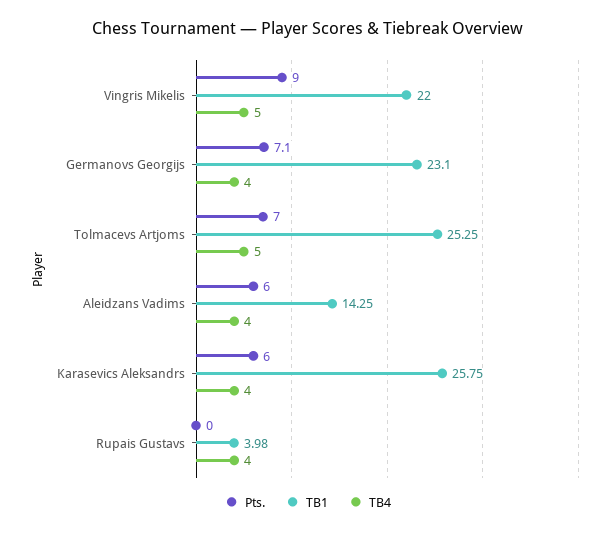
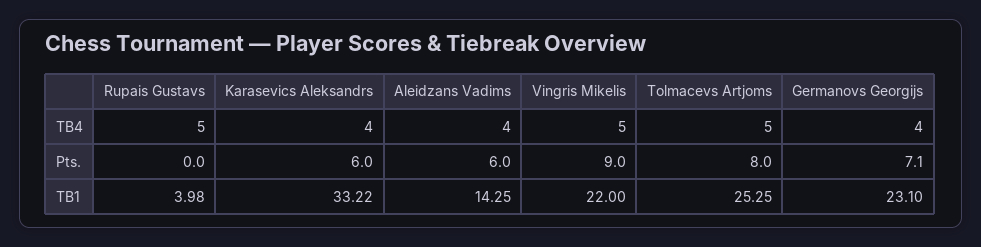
Pts., Tolmacevs Artjoms: 7 -> 8
TB1, Karasevics Aleksandrs: 25.75 -> 33.22
TB4, Rupais Gustavs: 4 -> 5

